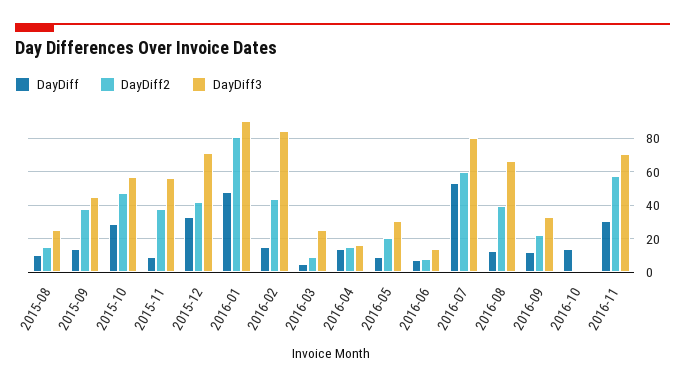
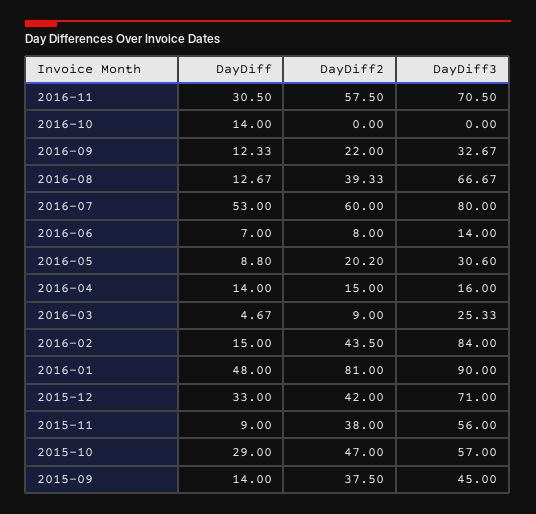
DayDiff, 2015-08: 10 -> none
DayDiff2, 2015-08: 15 -> none
DayDiff3, 2015-08: 25 -> none

